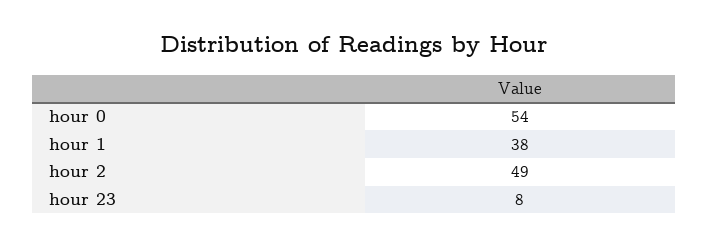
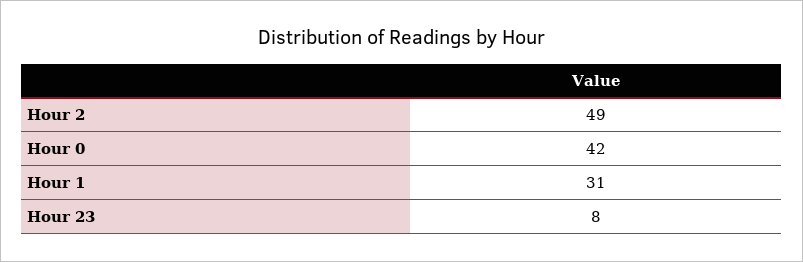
hour 0: 54 -> 42
hour 1: 38 -> 31

